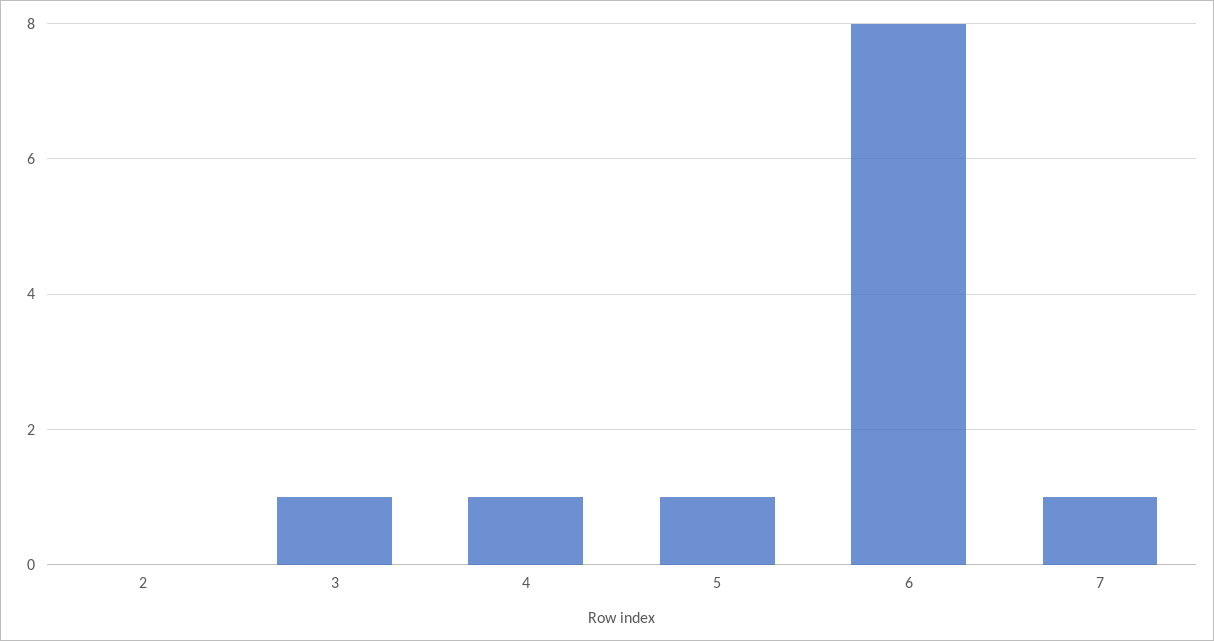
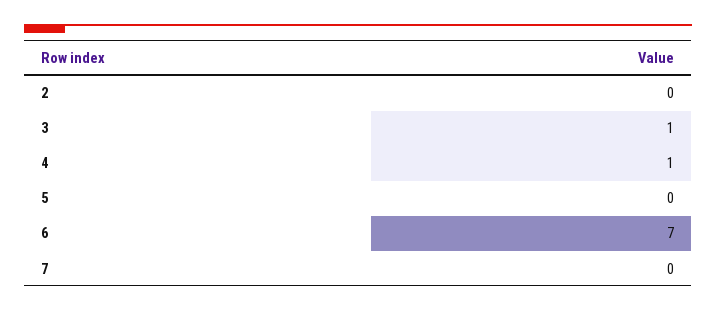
5: 1 -> 0
6: 8 -> 7
7: 1 -> 0

